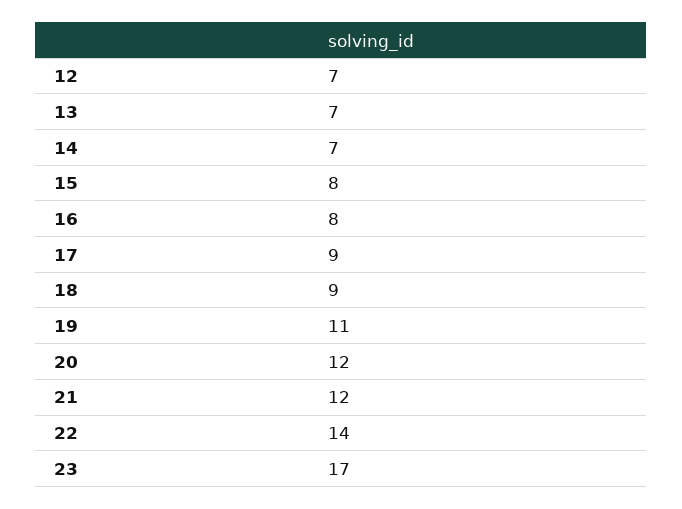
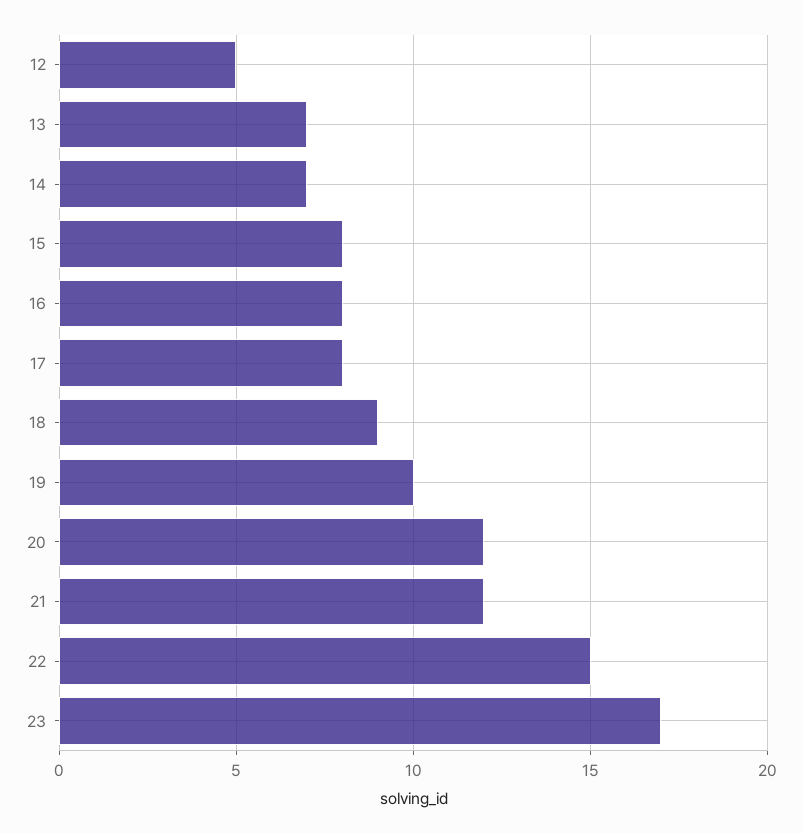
12: 7 -> 5
17: 9 -> 8
19: 11 -> 10
22: 14 -> 15

